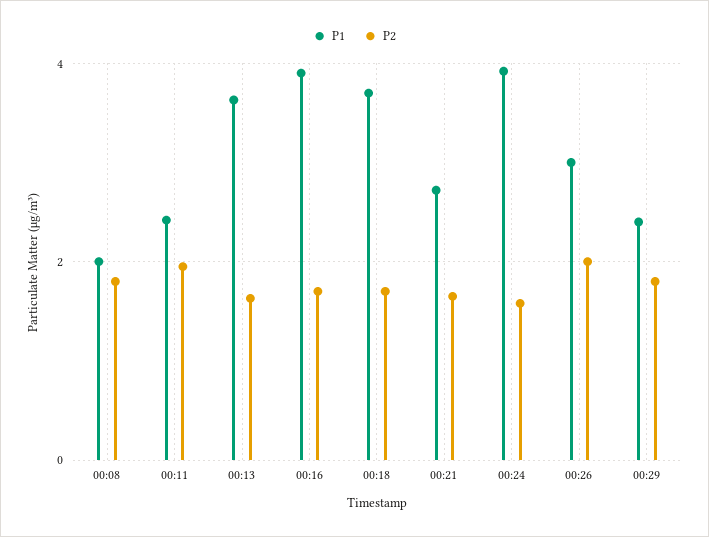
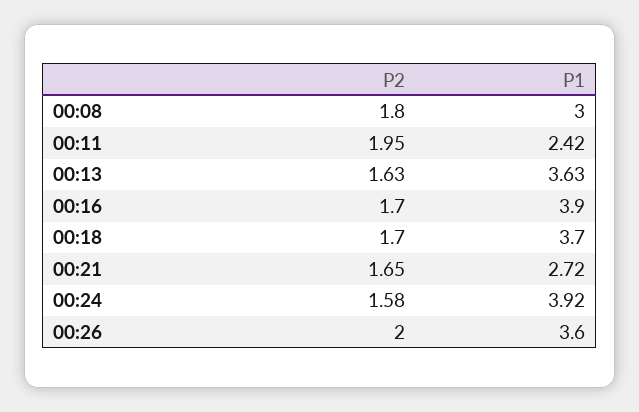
P1, 00:08: 2 -> 3
P1, 00:26: 3 -> 3.6
P1, 00:29: 2.4 -> none
P2, 00:29: 1.8 -> none

